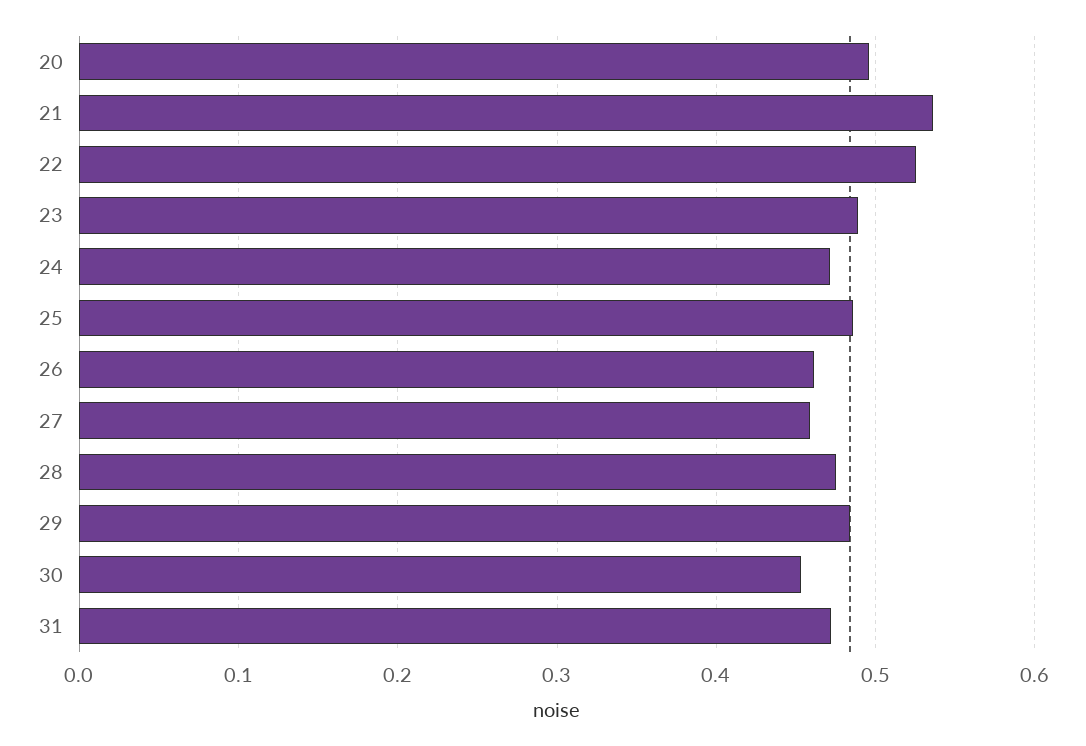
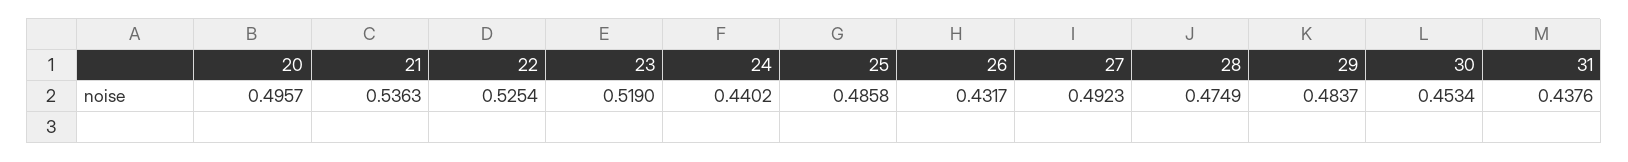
23: 0.49 -> 0.519
24: 0.47 -> 0.4402
26: 0.46 -> 0.4317
27: 0.46 -> 0.4923
31: 0.47 -> 0.4376

